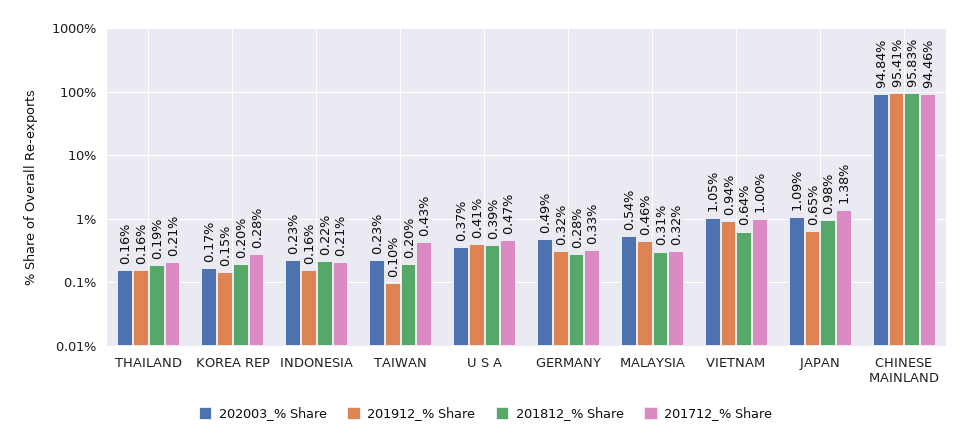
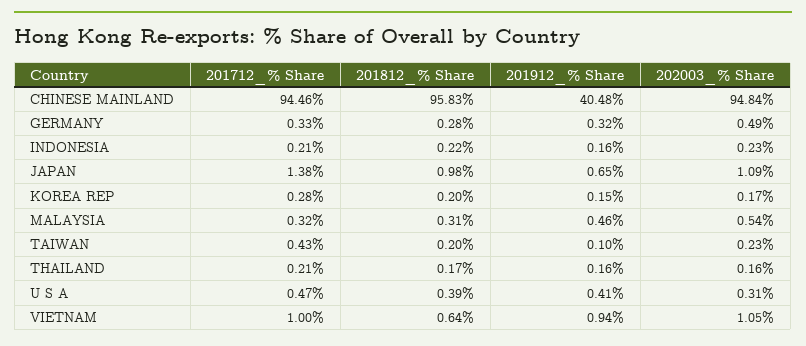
201812_% Share, THAILAND: 0.19 -> 0.17
202003_% Share, U S A: 0.37 -> 0.31
201912_% Share, CHINESE MAINLAND: 95.41 -> 40.48

